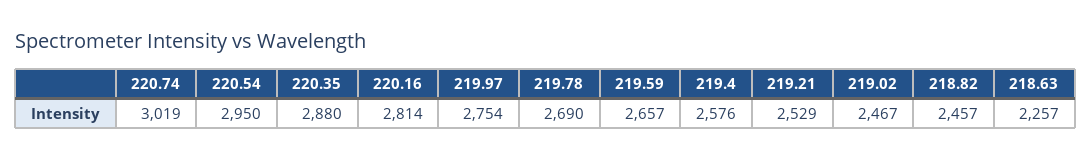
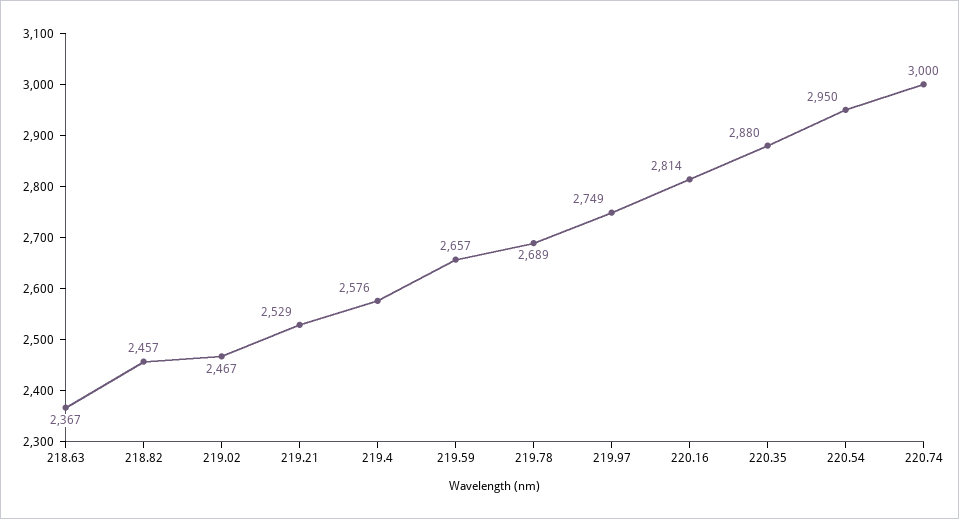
220.74: 3019 -> 3000
219.97: 2754 -> 2749
219.78: 2690 -> 2689
218.63: 2257 -> 2367

